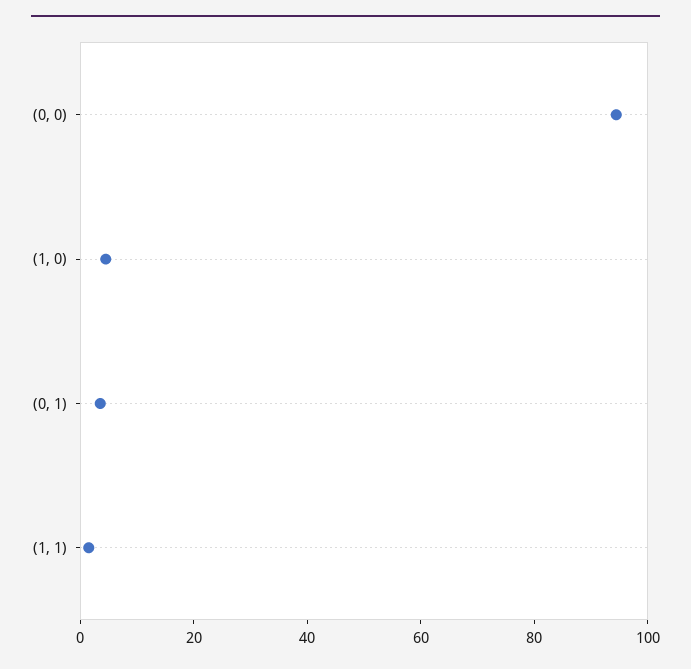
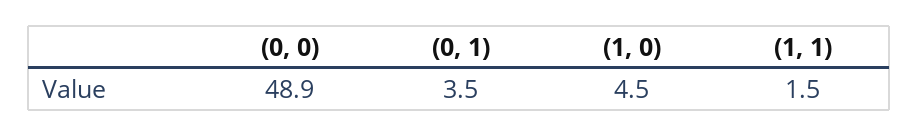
(0, 0): 95 -> 48.9

